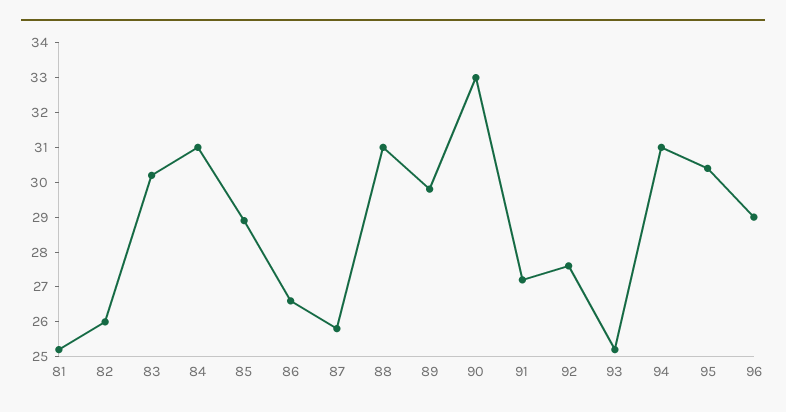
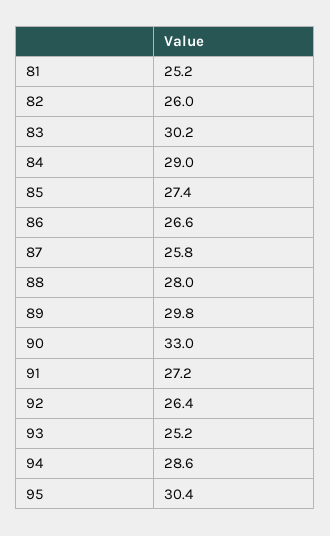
84: 31 -> 29
85: 29 -> 27.4
88: 31 -> 28
92: 27.5 -> 26.4
94: 31 -> 28.6
96: 29 -> none

